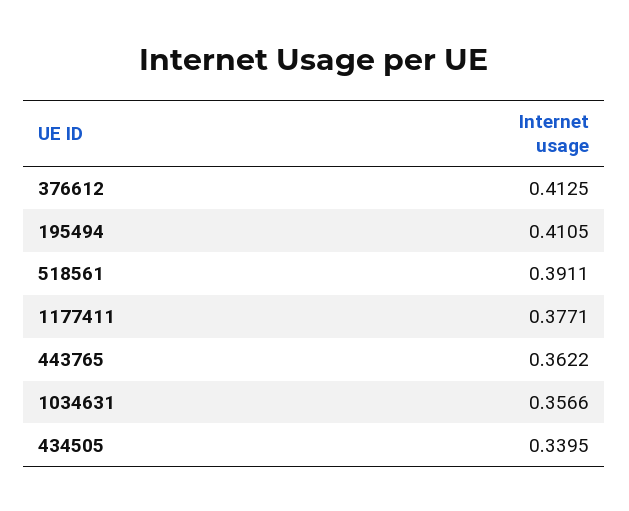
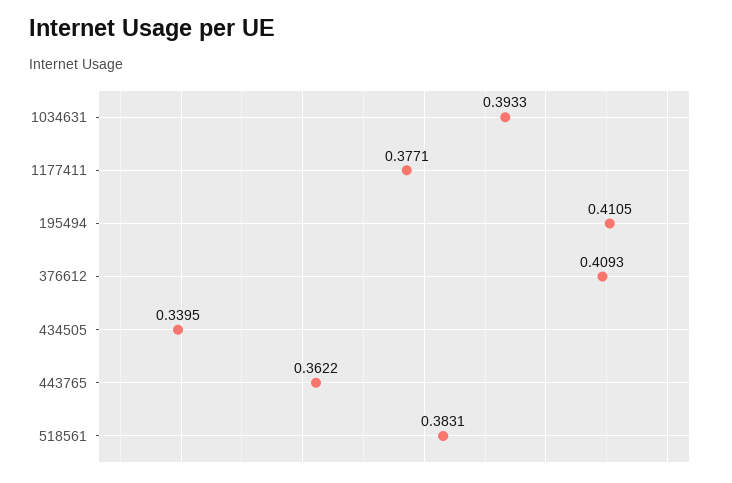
376612: 0.4125 -> 0.4093
518561: 0.3911 -> 0.3831
1034631: 0.3566 -> 0.3933

